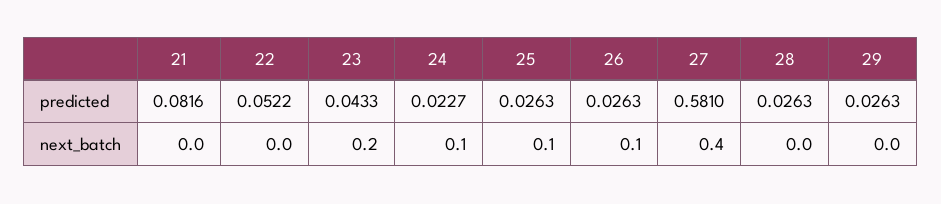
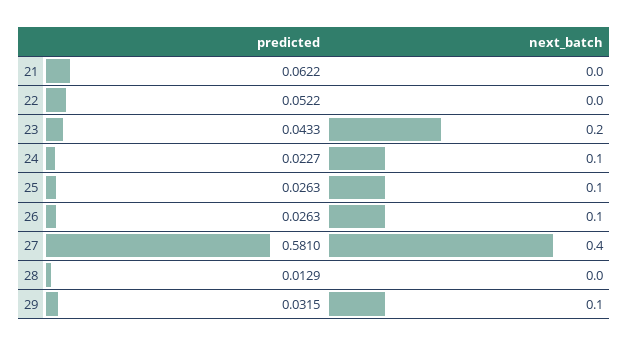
21, predicted: 0.0816 -> 0.0622
28, predicted: 0.0263 -> 0.0129
29, predicted: 0.0263 -> 0.0315
29, next_batch: 0 -> 0.1

